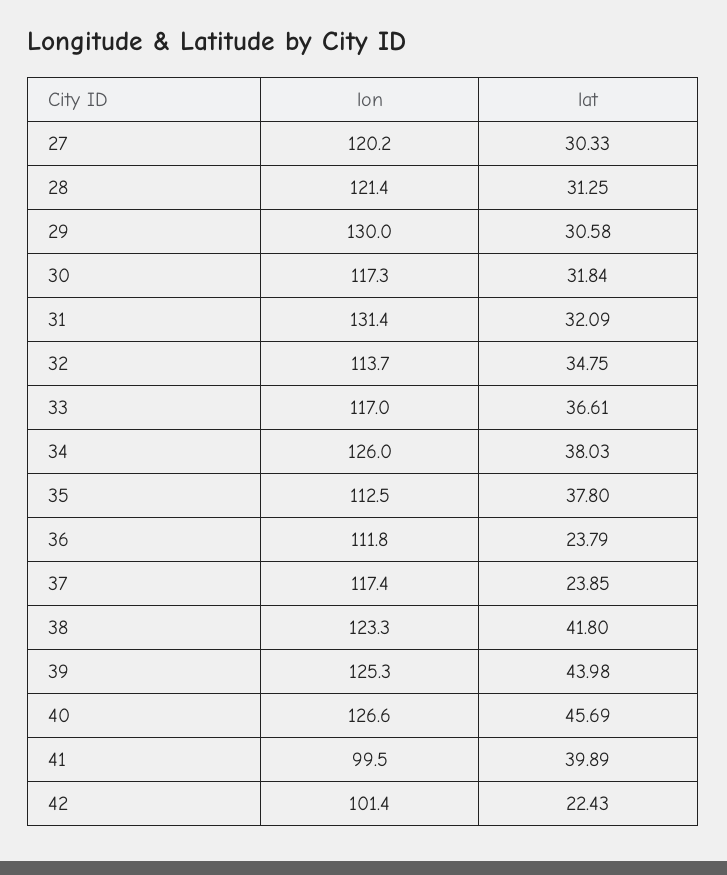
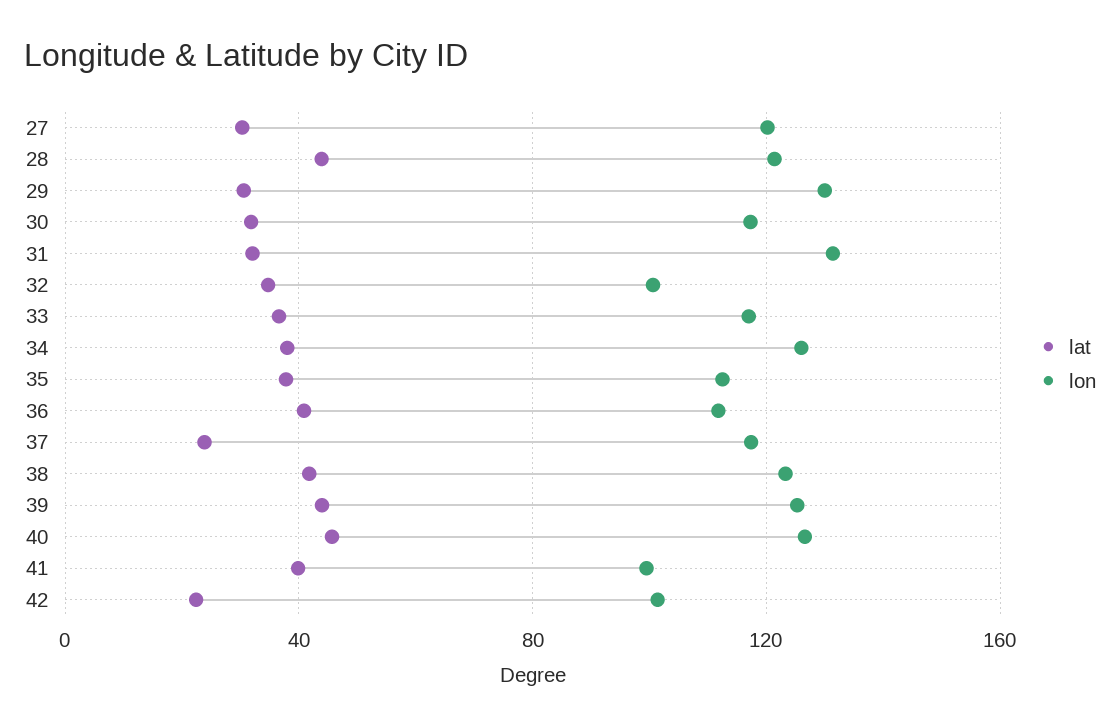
lat, 28: 31.25 -> 45
lon, 32: 113.7 -> 100
lat, 36: 23.79 -> 40

